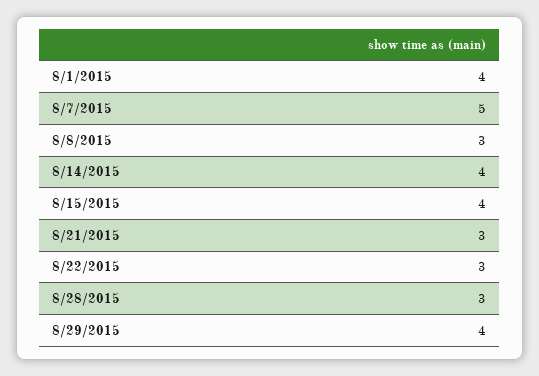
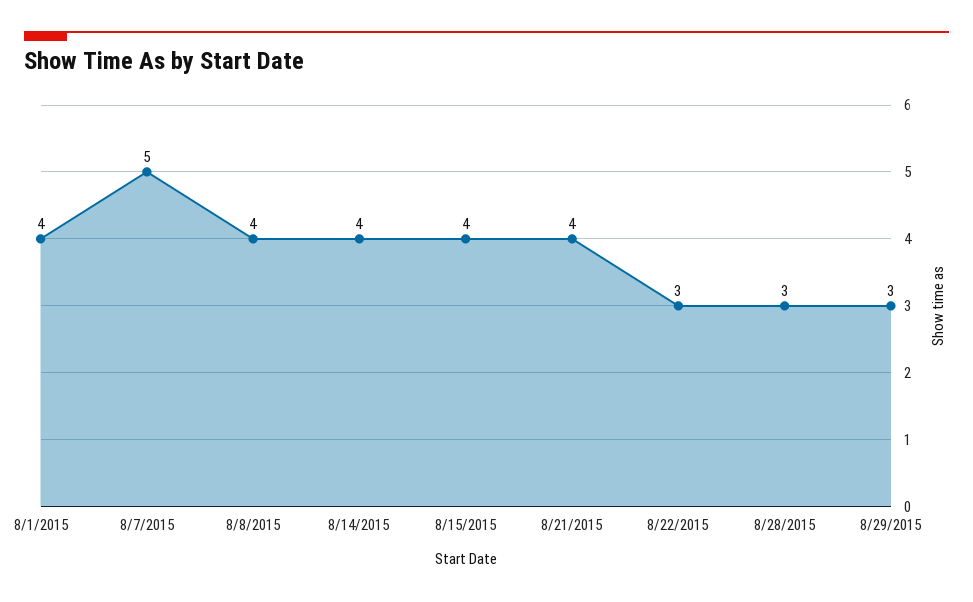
8/8/2015: 3 -> 4
8/21/2015: 3 -> 4
8/29/2015: 4 -> 3

